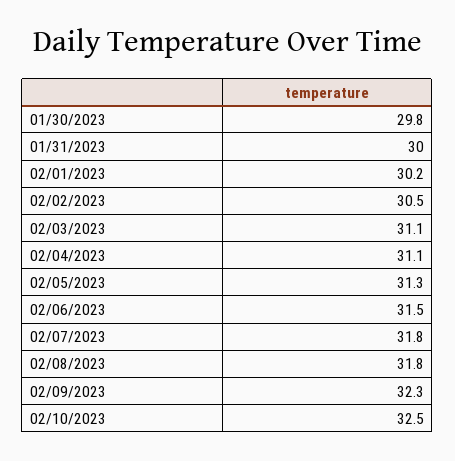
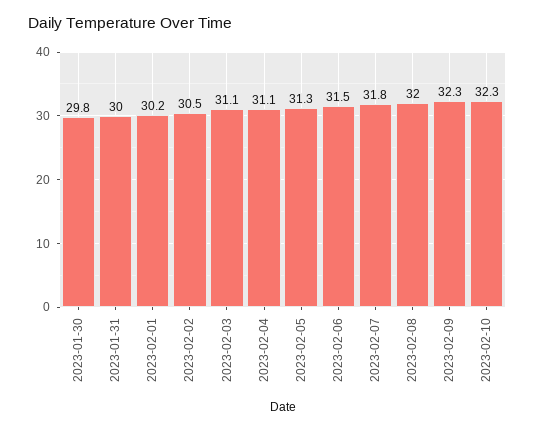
02/08/2023: 31.8 -> 32
02/10/2023: 32.5 -> 32.3

